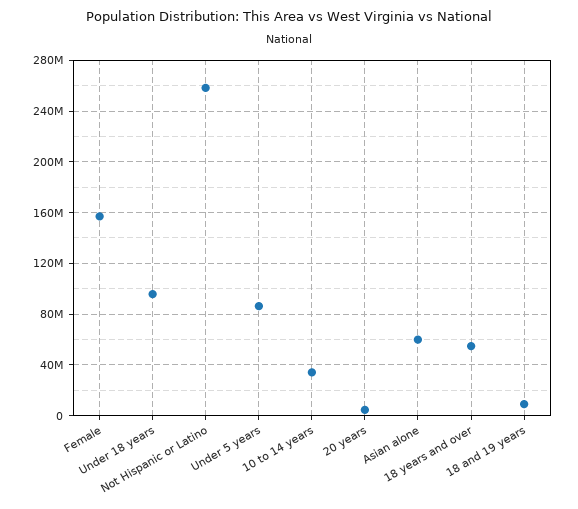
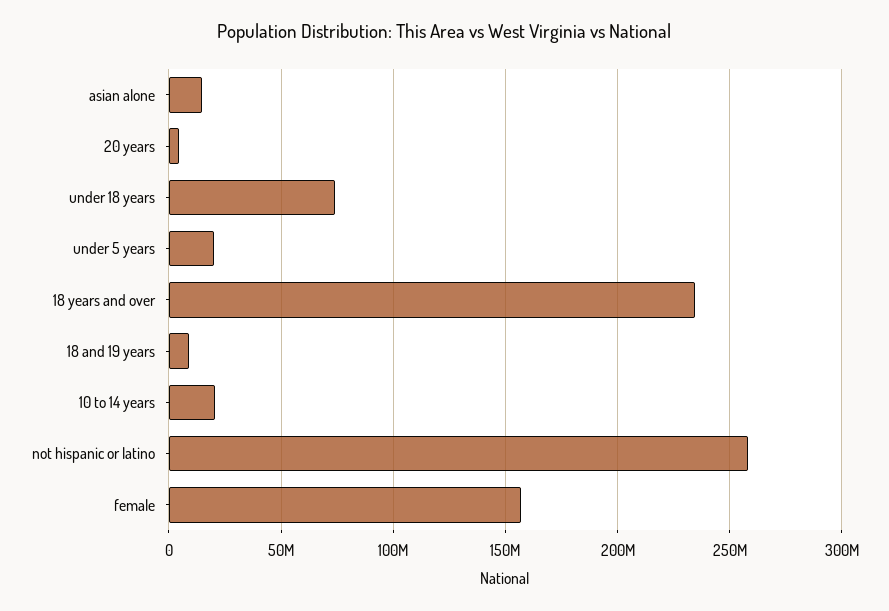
Under 18 years: 95000000 -> 75000000
Under 5 years: 85000000 -> 20000000
10 to 14 years: 35000000 -> 20000000
Asian alone: 60000000 -> 15000000
18 years and over: 55000000 -> 235000000

